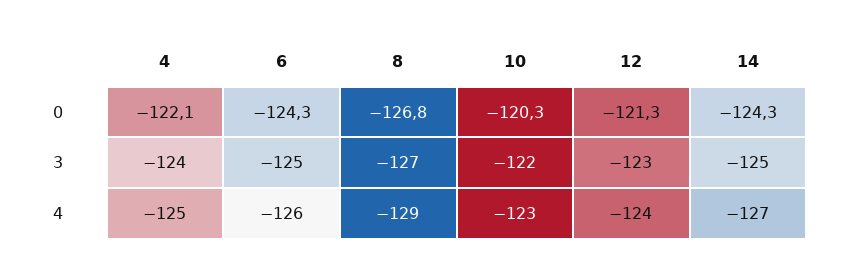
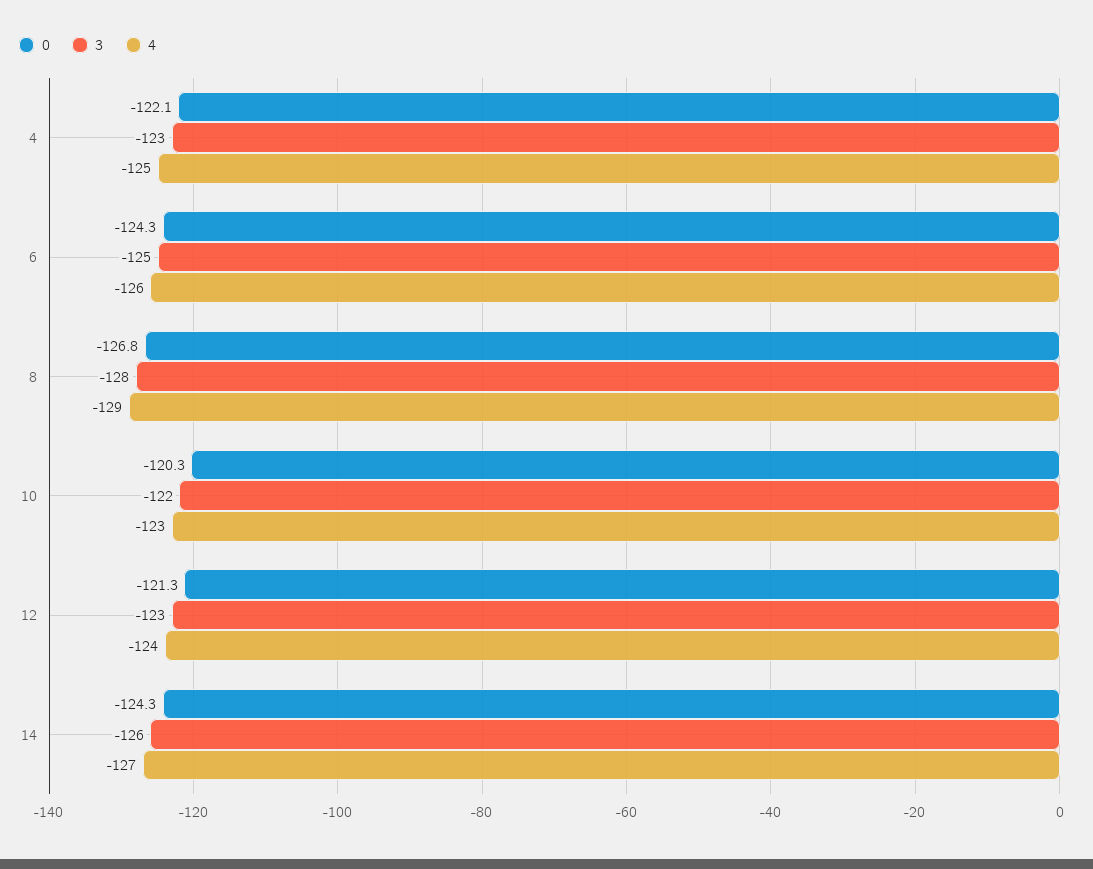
3, 4: -124 -> -123
3, 8: -127 -> -128
3, 14: -125 -> -126

